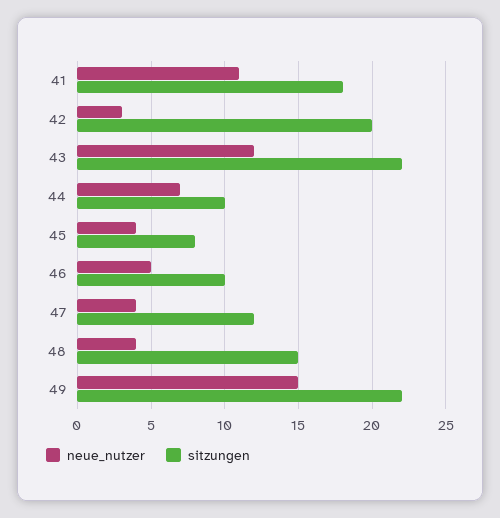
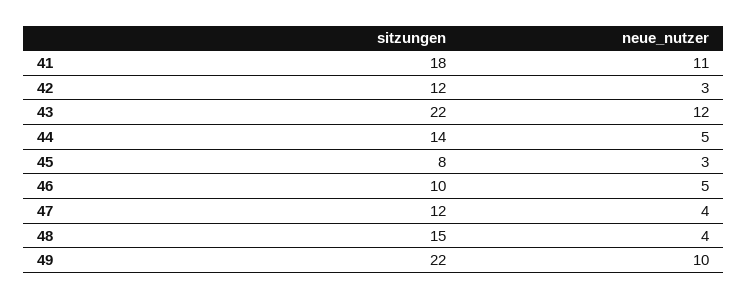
sitzungen, 42: 20 -> 12
neue_nutzer, 44: 7 -> 5
sitzungen, 44: 10 -> 14
neue_nutzer, 45: 4 -> 3
neue_nutzer, 49: 15 -> 10

